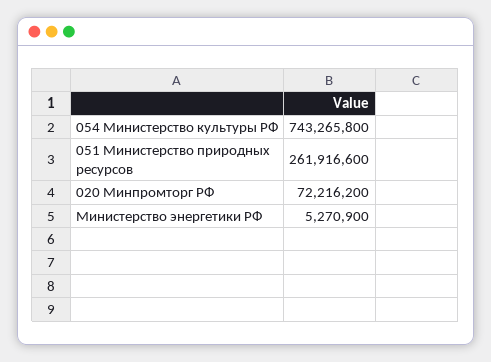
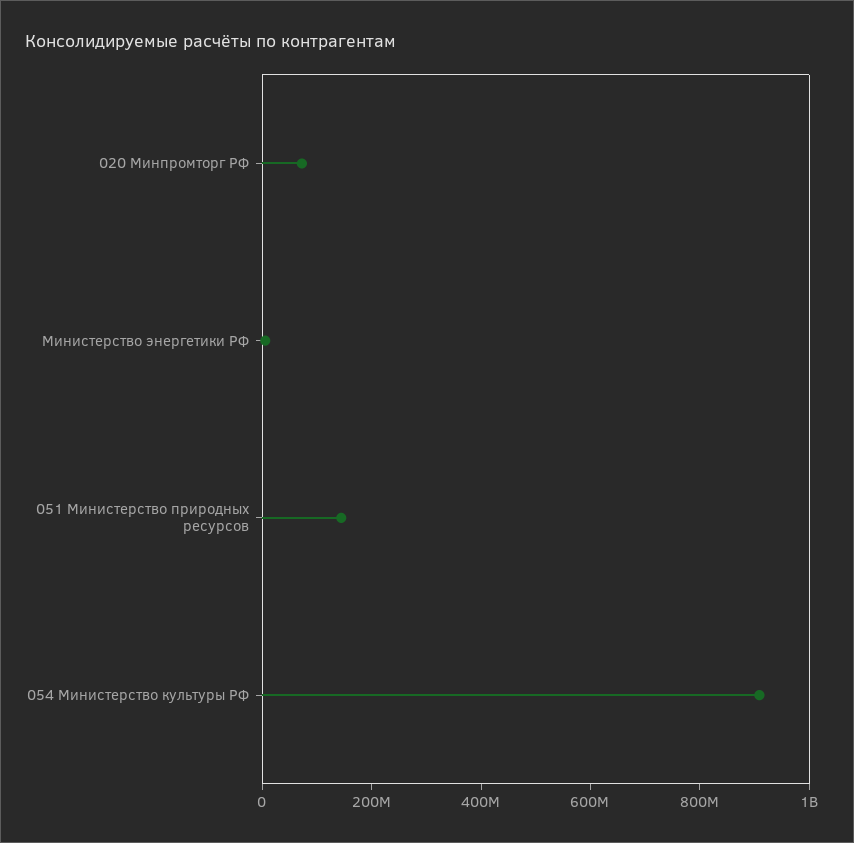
054 Министерство культуры РФ: 743265800 -> 900000000
051 Министерство природных ресурсов: 261916600 -> 150000000

